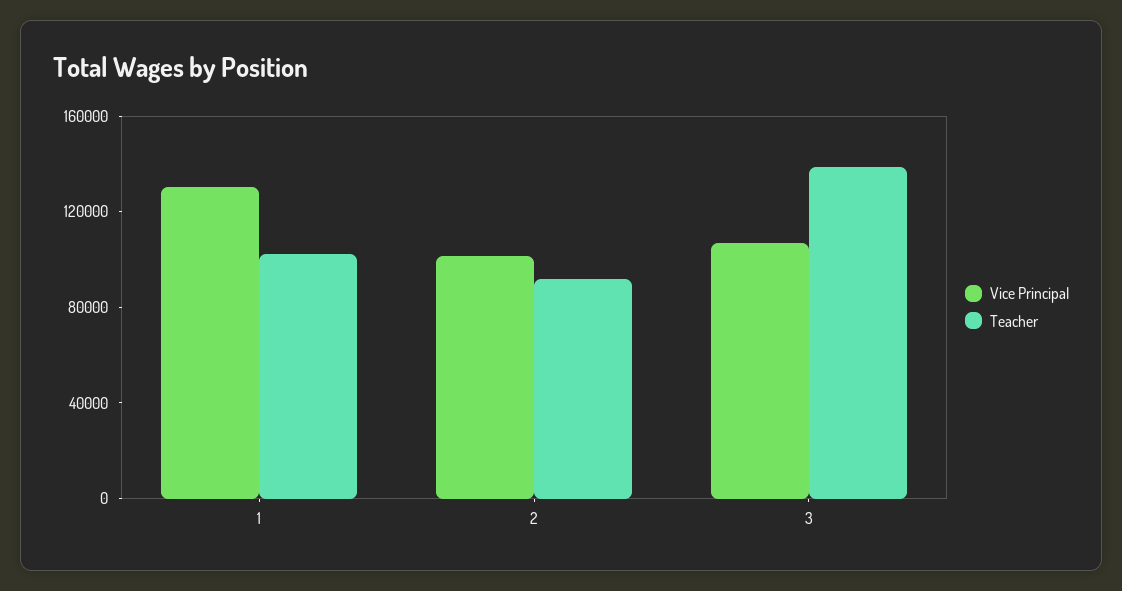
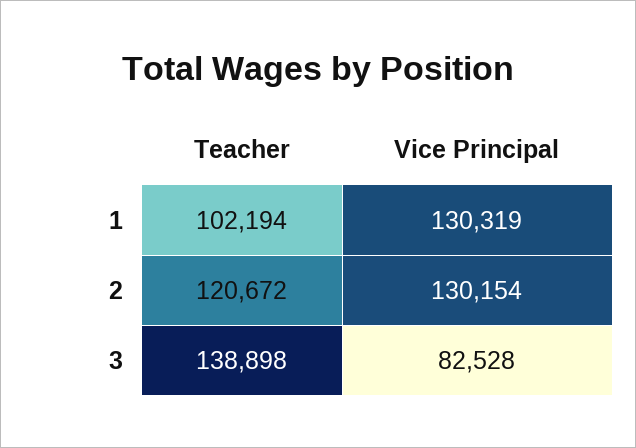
Vice Principal, 2: 100000 -> 130154
Teacher, 2: 90000 -> 120672
Vice Principal, 3: 110000 -> 82528

